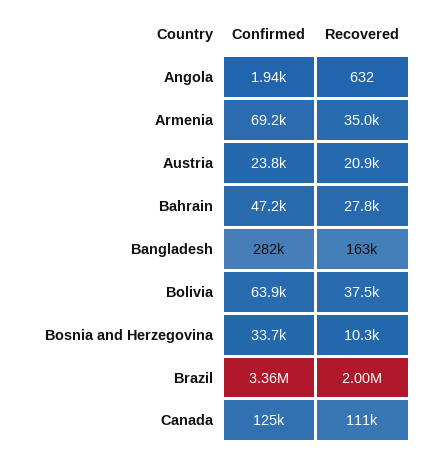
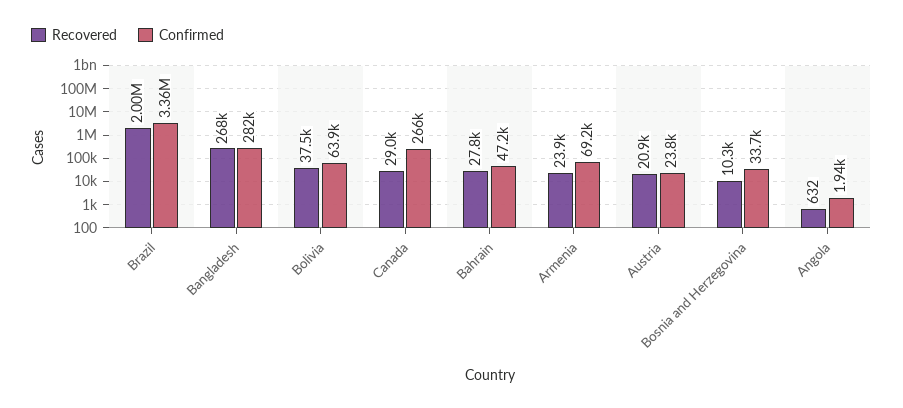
Recovered, Armenia: 35000 -> 23900
Recovered, Bangladesh: 163000 -> 268000
Confirmed, Canada: 125000 -> 266000
Recovered, Canada: 111000 -> 29000

